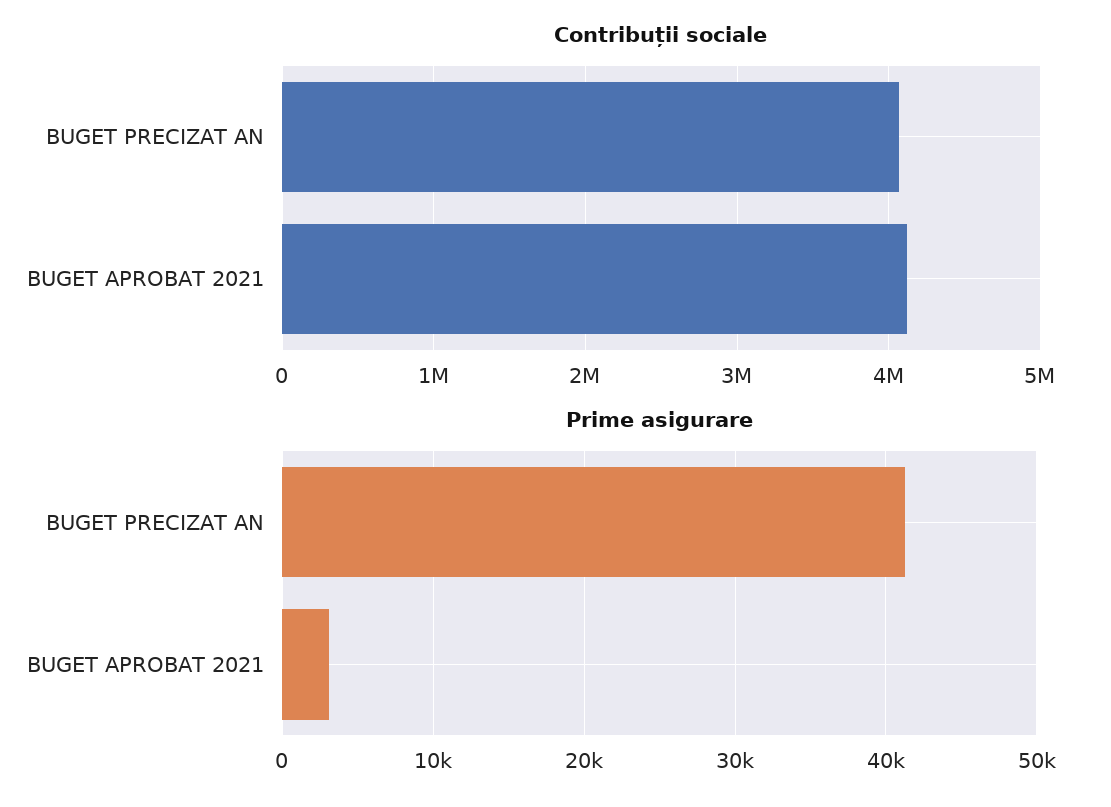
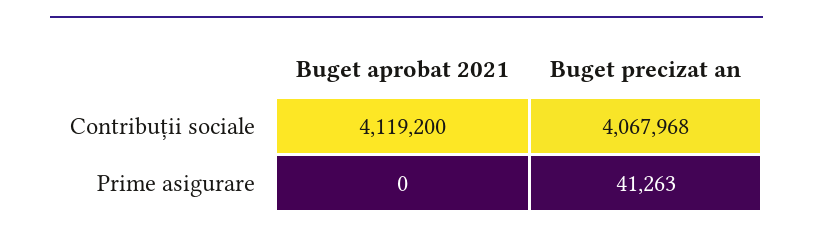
Prime asigurare, BUGET APROBAT 2021: 3000 -> 0

